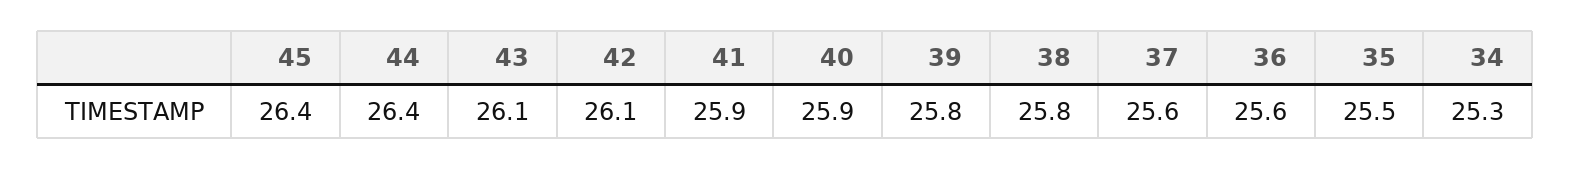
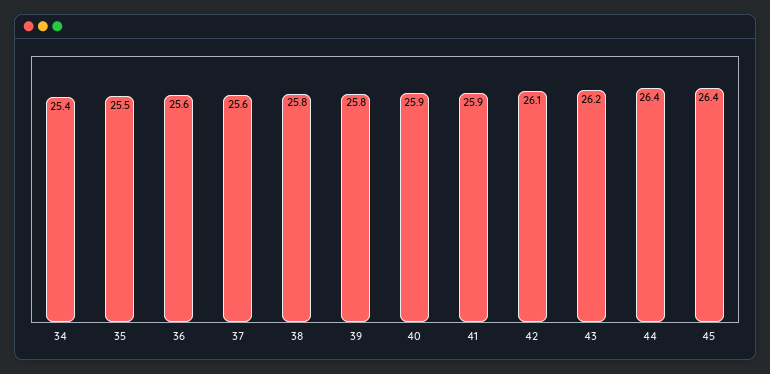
43: 26.1 -> 26.2
34: 25.3 -> 25.4

